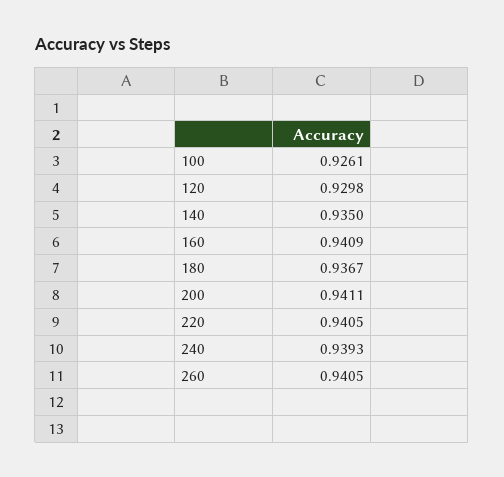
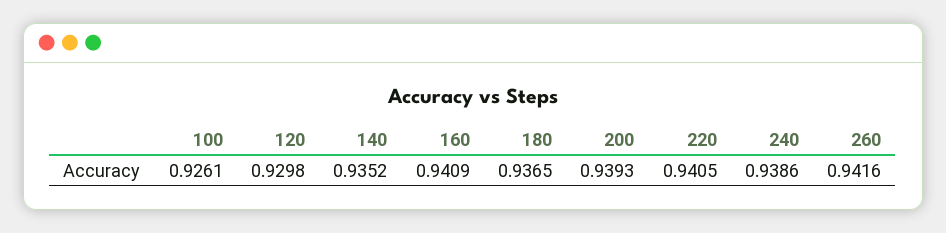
140: 0.935 -> 0.9352
180: 0.9367 -> 0.9365
200: 0.9411 -> 0.9393
240: 0.9393 -> 0.9386
260: 0.9405 -> 0.9416

